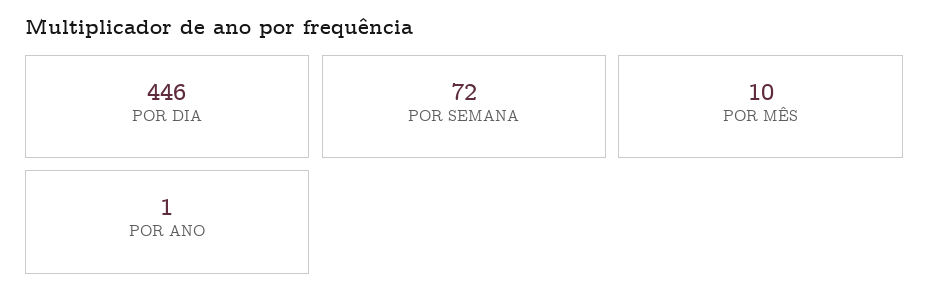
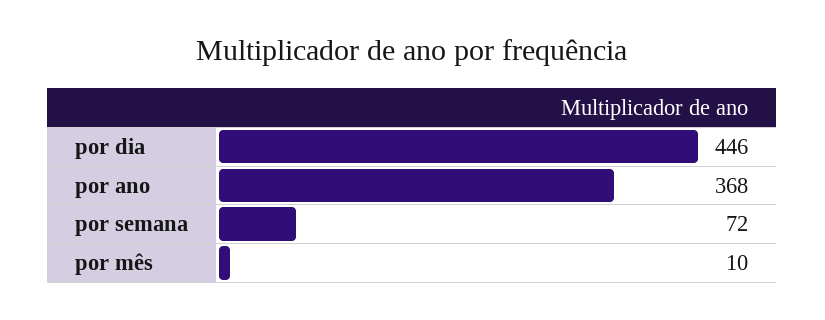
POR ANO: 1 -> 368

